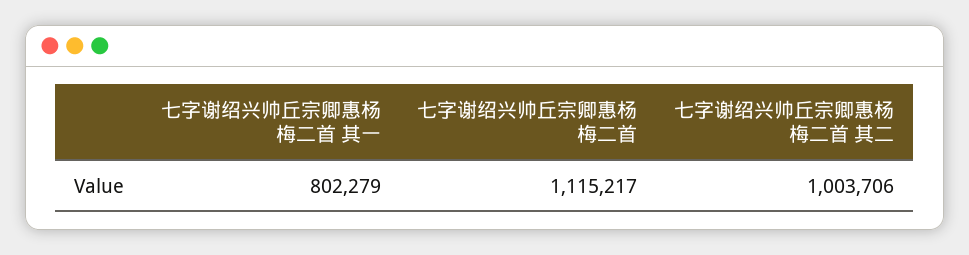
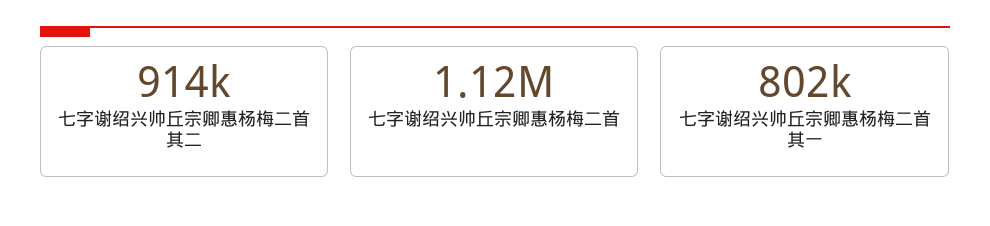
七字谢绍兴帅丘宗卿惠杨梅二首 其二: 1003706 -> 914000

